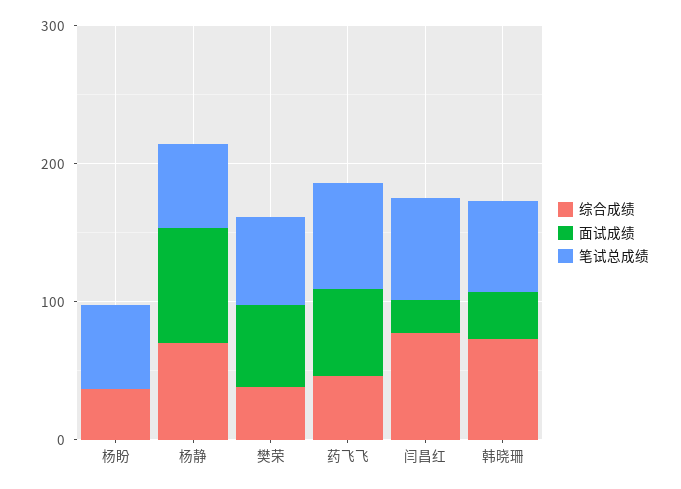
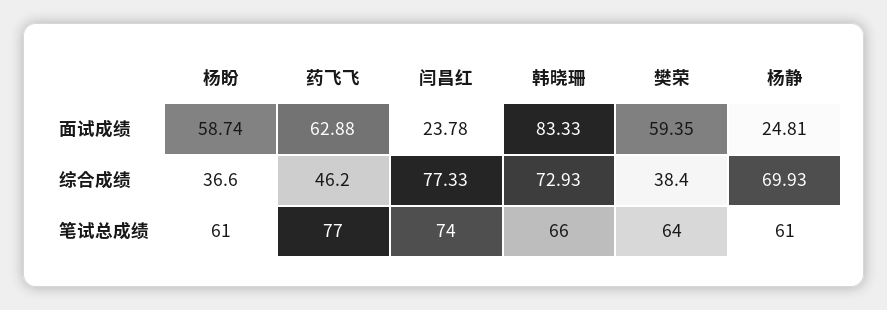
面试成绩, 杨盼: 0 -> 58.74
面试成绩, 杨静: 80 -> 24.81
面试成绩, 韩晓珊: 40 -> 83.33

